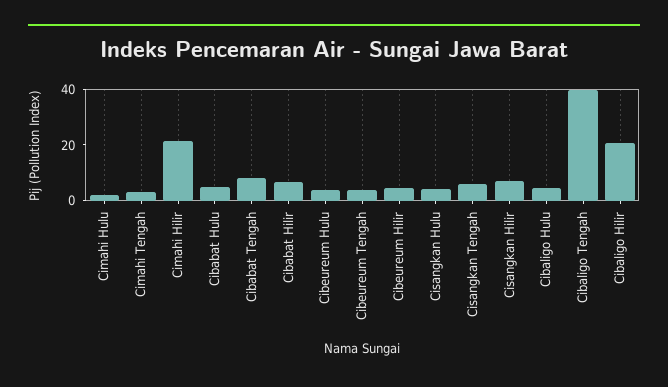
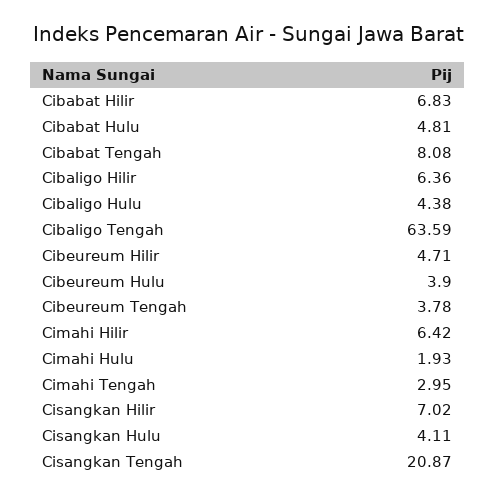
Cimahi Hilir: 20 -> 6.42
Cisangkan Tengah: 5 -> 20.87
Cibaligo Tengah: 40 -> 63.59
Cibaligo Hilir: 20 -> 6.36

